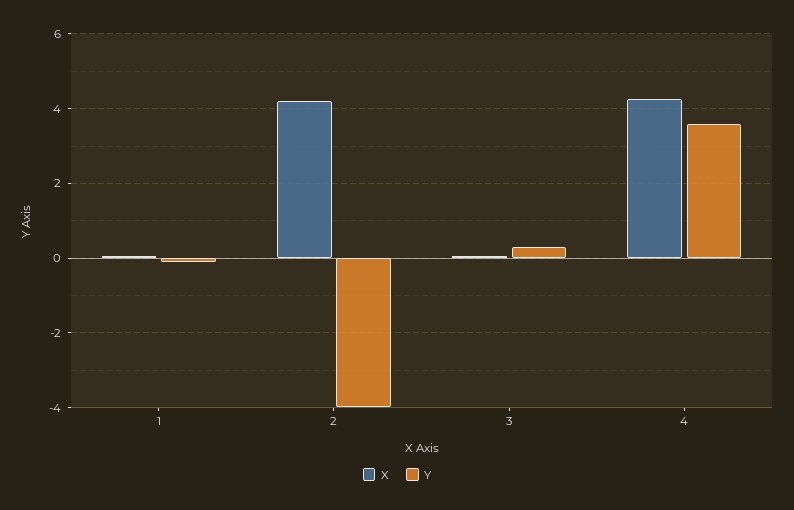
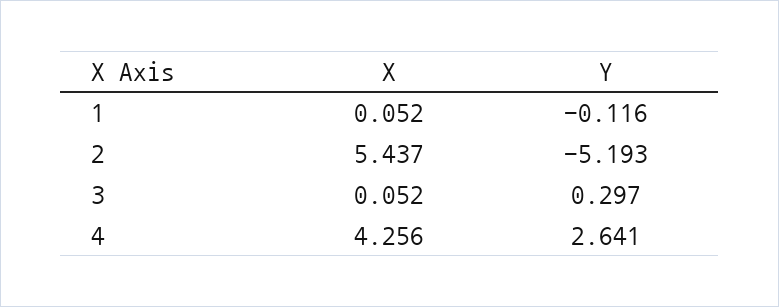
X, 2: 4.2 -> 5.437
Y, 2: -4 -> -5.193
Y, 4: 3.6 -> 2.641

